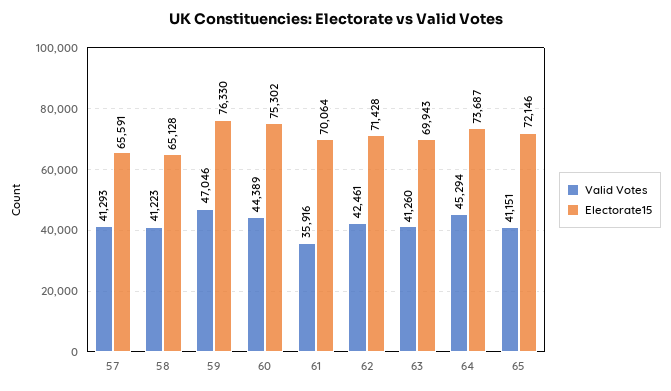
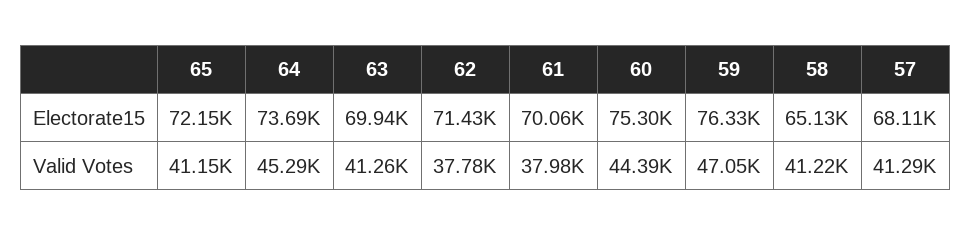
Electorate15, 57: 65591 -> 68110
Valid Votes, 61: 35916 -> 37980
Valid Votes, 62: 42461 -> 37780

